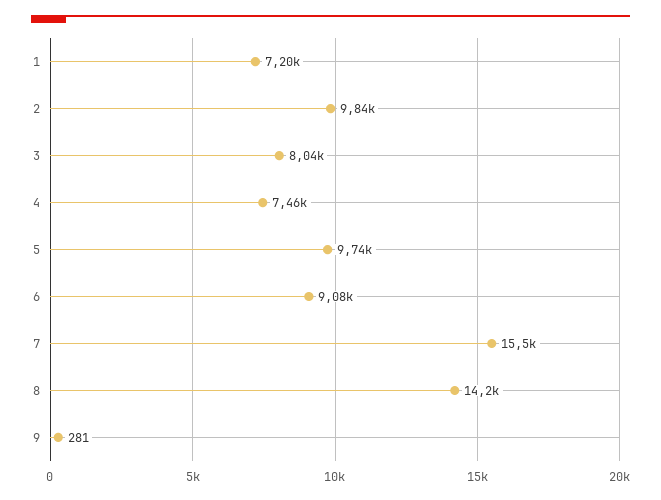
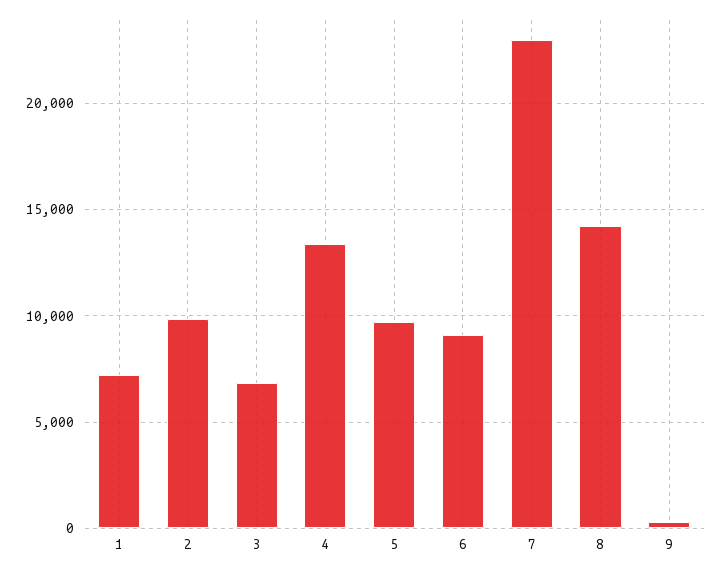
3: 8040 -> 7000
4: 7460 -> 13500
7: 15500 -> 23000

